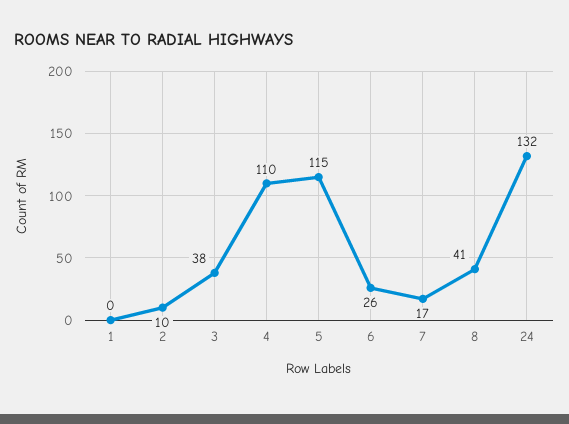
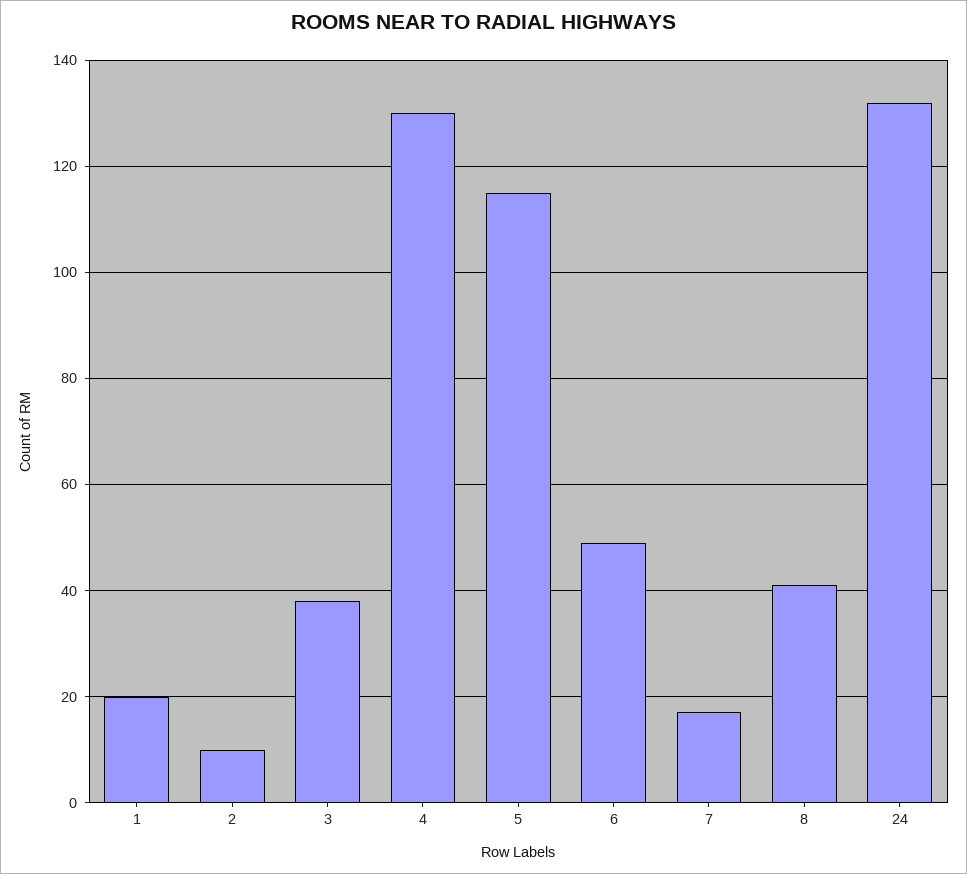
1: 0 -> 20
4: 110 -> 130
6: 26 -> 50

